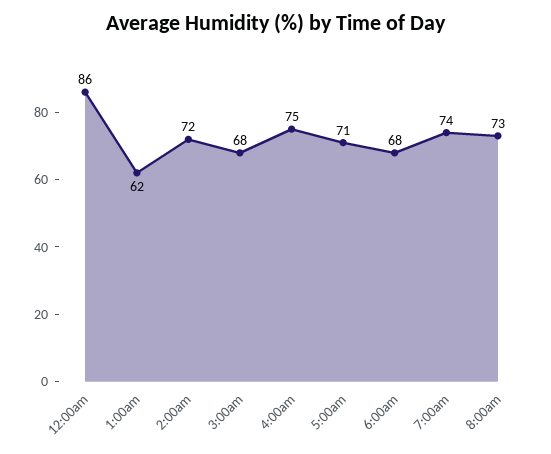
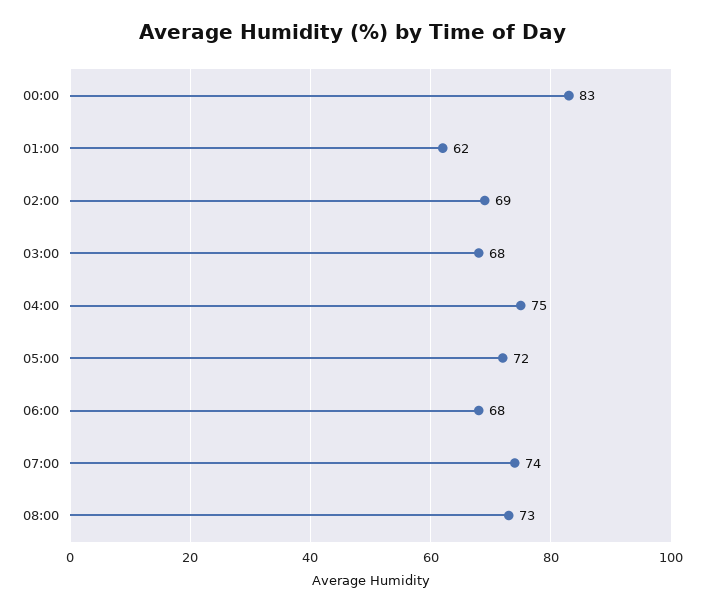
12:00am: 86 -> 83
2:00am: 72 -> 69
5:00am: 71 -> 72

